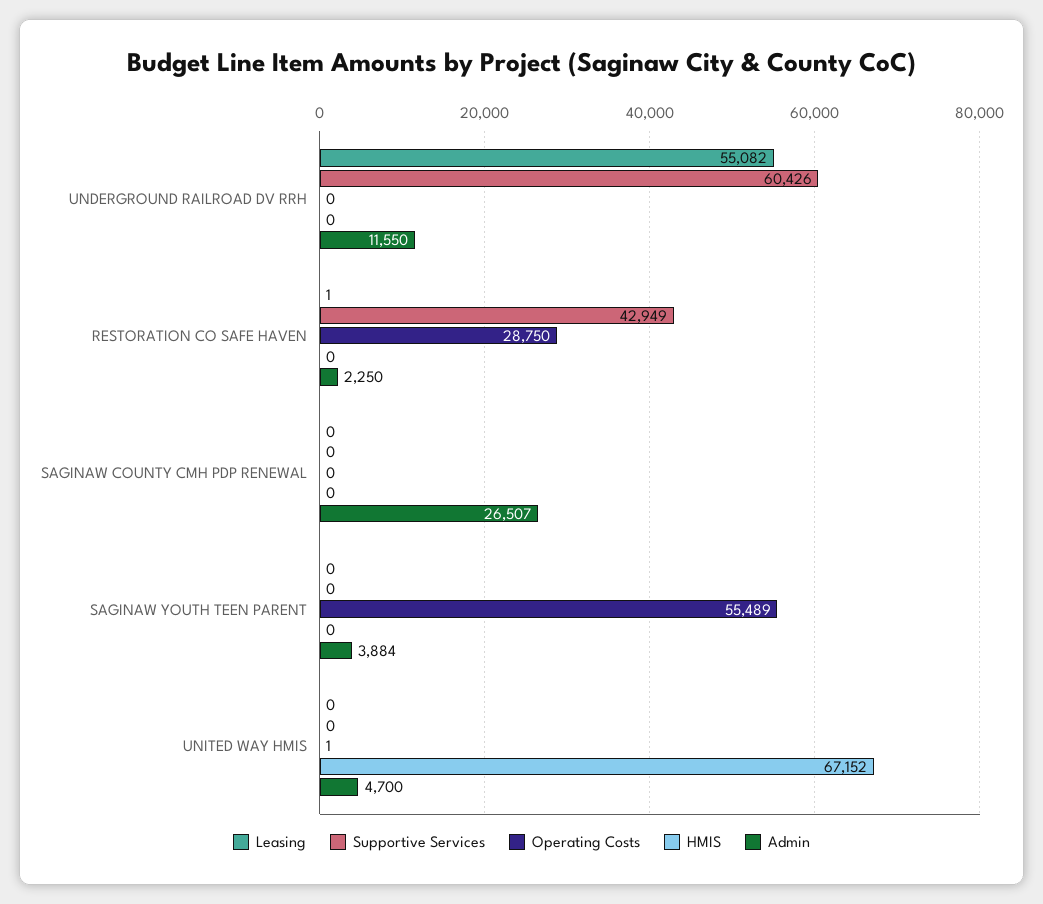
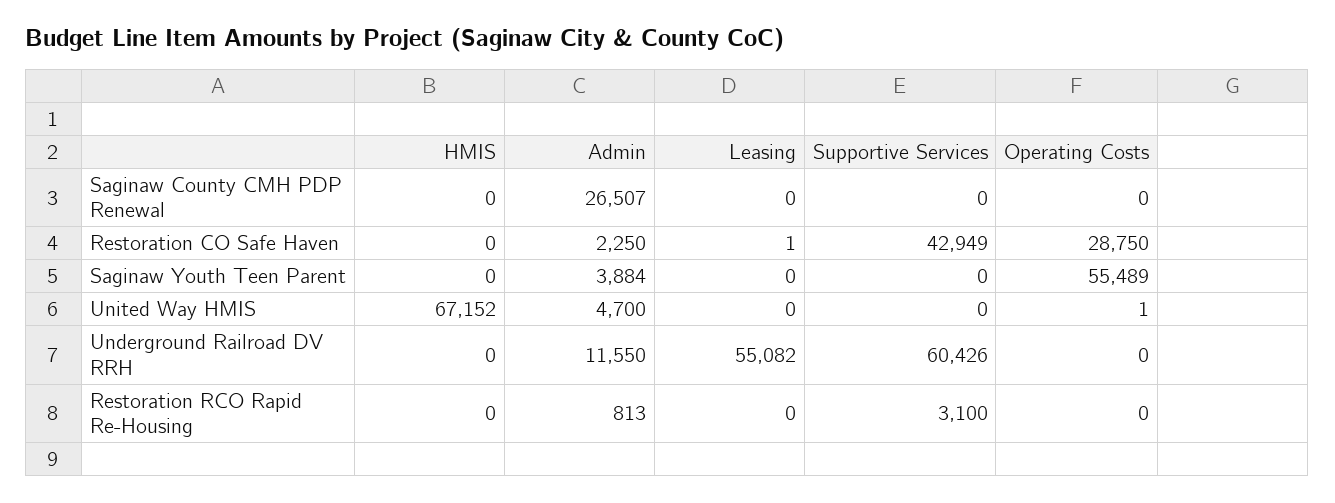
HMIS, Restoration RCO Rapid Re-Housing: none -> 0
Admin, Restoration RCO Rapid Re-Housing: none -> 813
Leasing, Restoration RCO Rapid Re-Housing: none -> 0
Supportive Services, Restoration RCO Rapid Re-Housing: none -> 3100
Operating Costs, Restoration RCO Rapid Re-Housing: none -> 0

